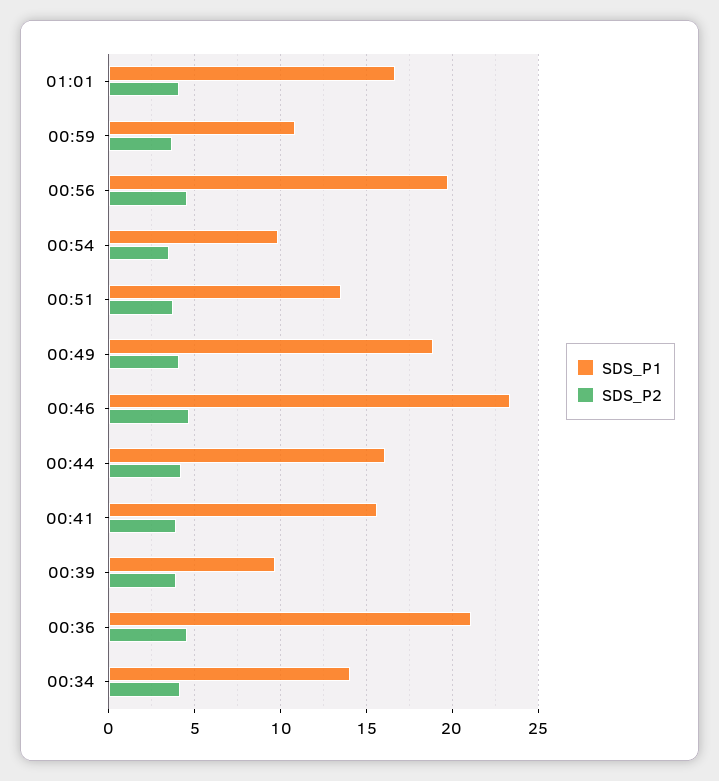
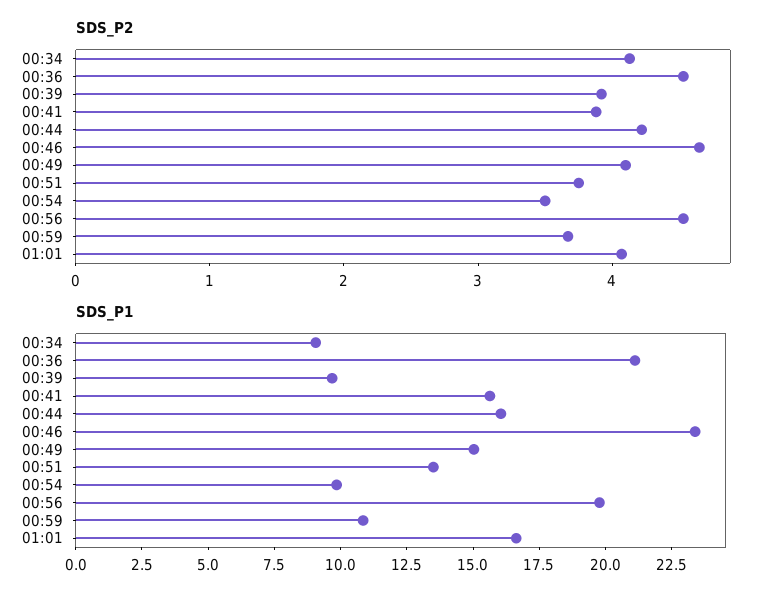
SDS_P1, 00:49: 19 -> 15
SDS_P1, 00:34: 14 -> 9

